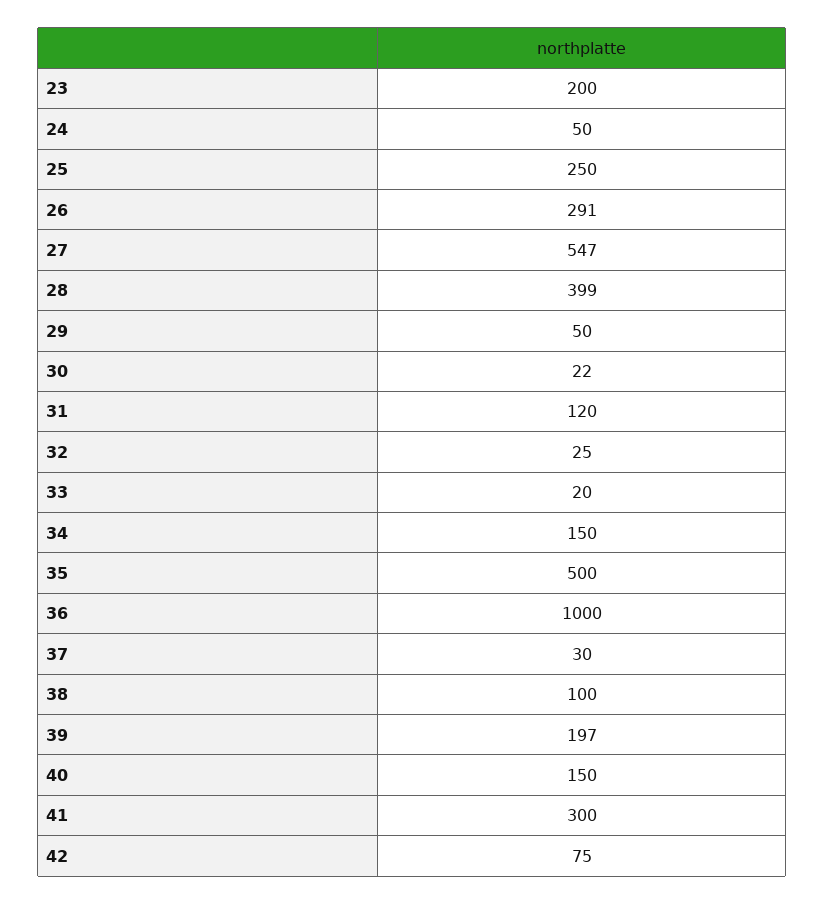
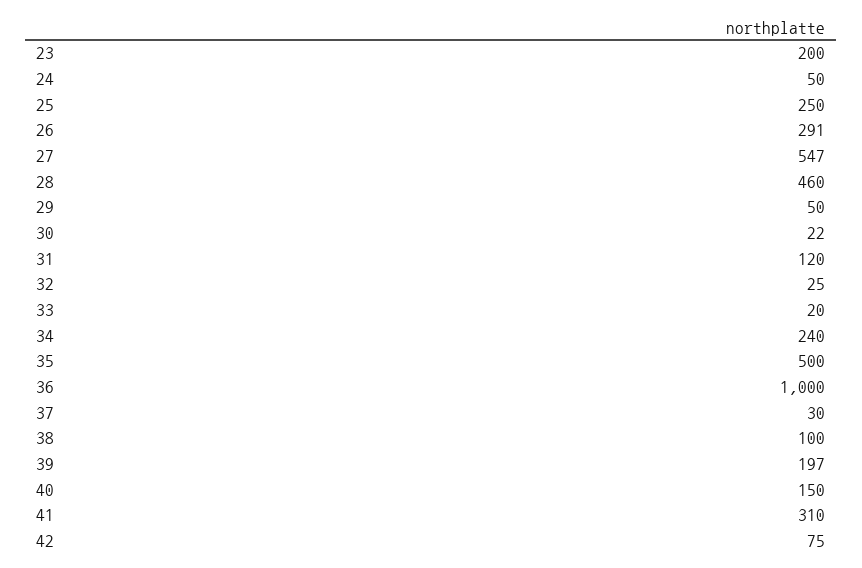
28: 399 -> 460
34: 150 -> 240
41: 300 -> 310

